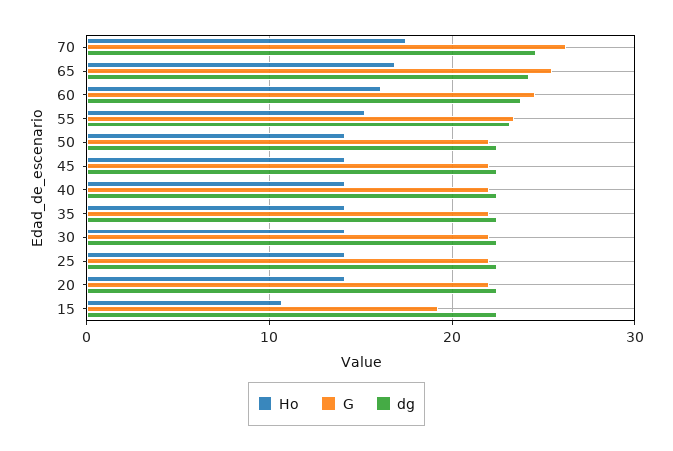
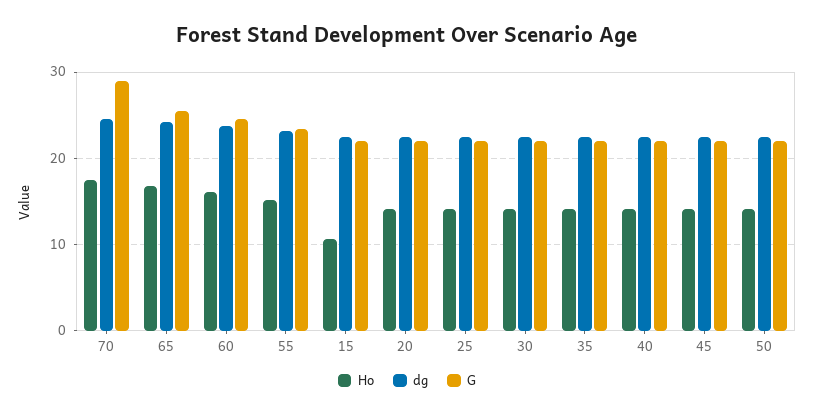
G, 70: 26 -> 29
G, 15: 19 -> 22

